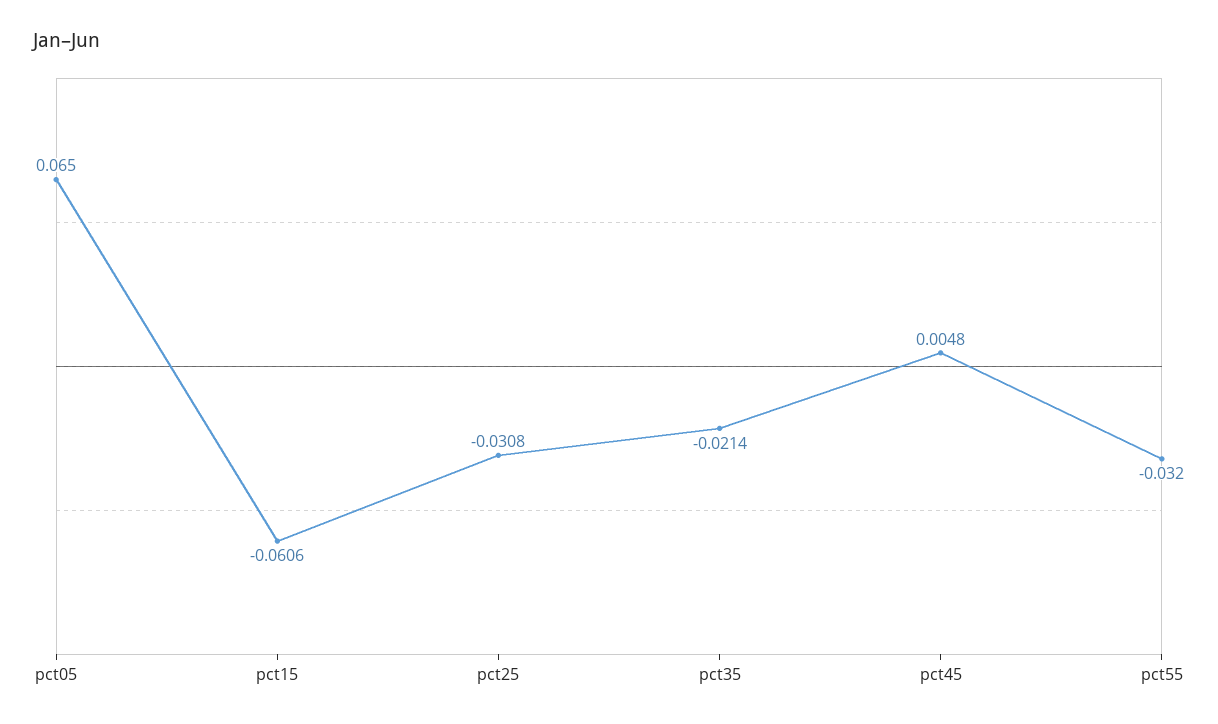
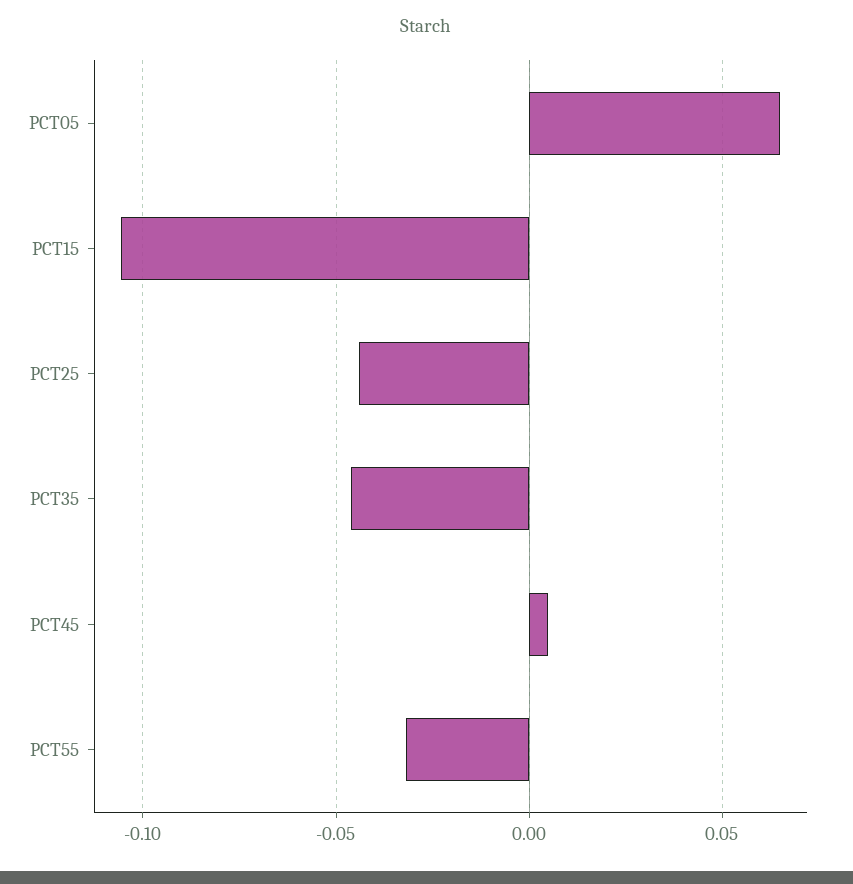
pct15: -0.0606 -> -0.105
pct25: -0.0308 -> -0.045
pct35: -0.0214 -> -0.045

